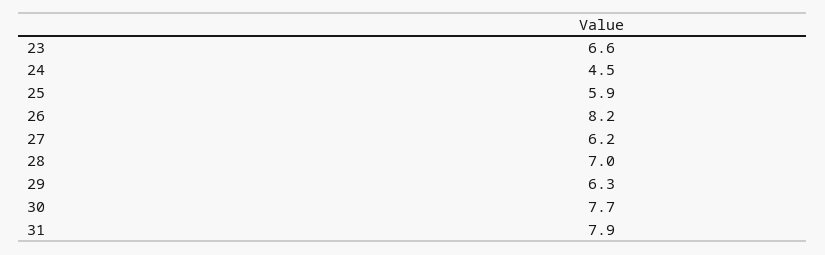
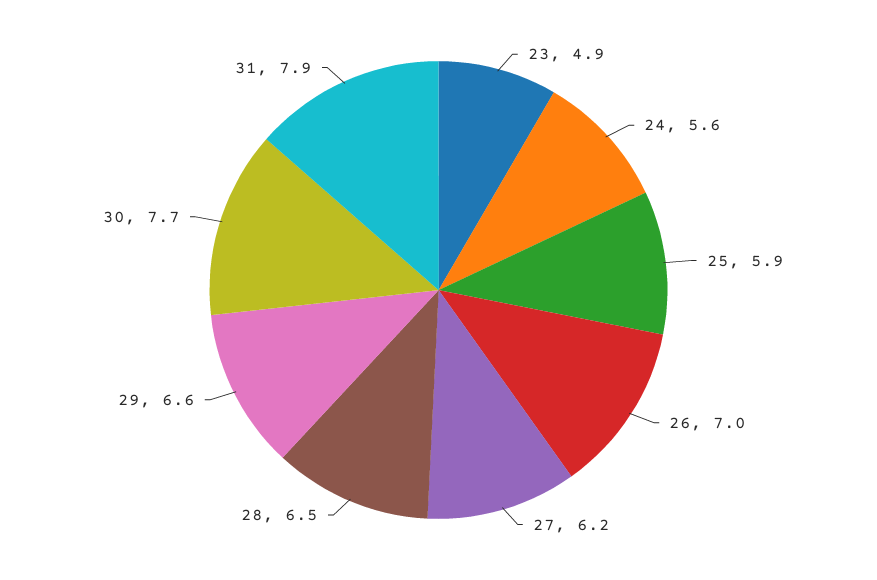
23: 6.6 -> 4.9
24: 4.5 -> 5.6
26: 8.2 -> 7
28: 7 -> 6.5
29: 6.3 -> 6.6

